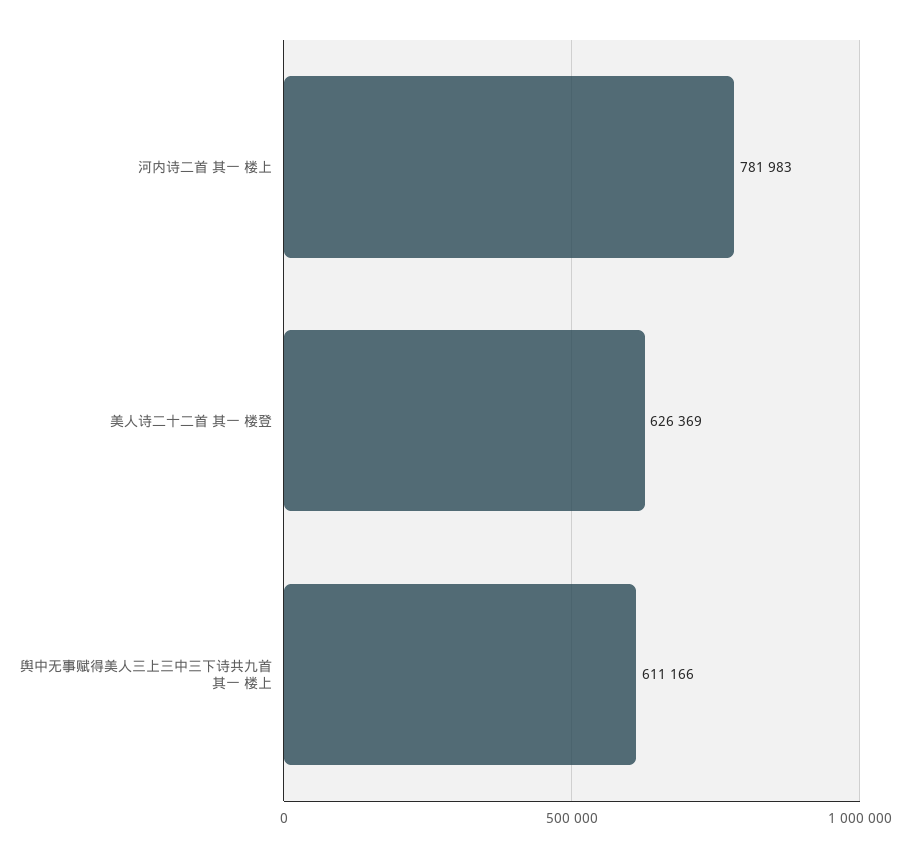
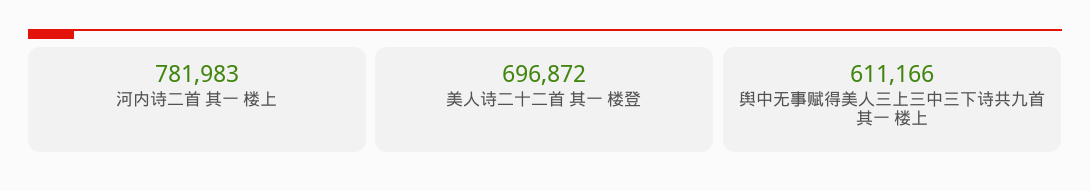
美人诗二十二首 其一 楼登: 626369 -> 696872

